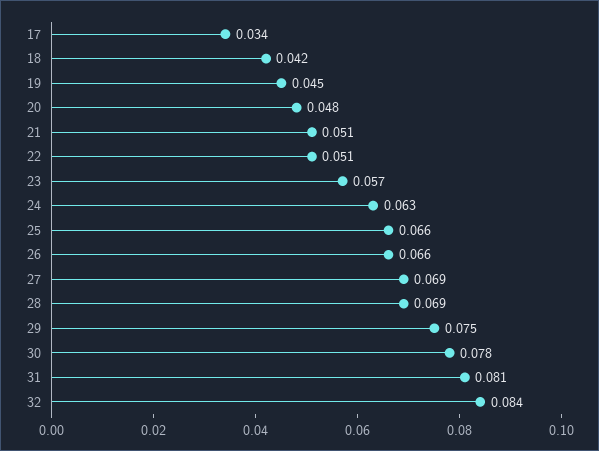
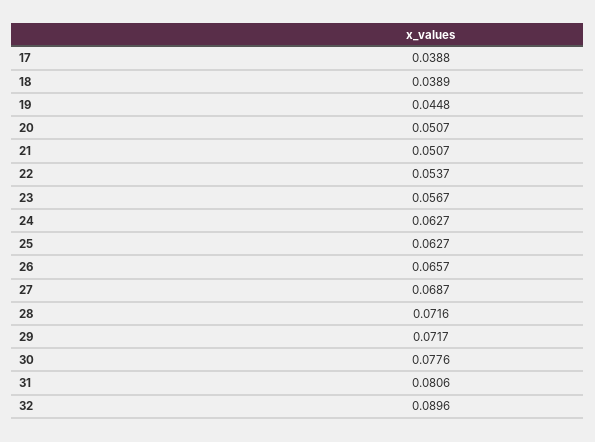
17: 0.034 -> 0.0388
18: 0.042 -> 0.0389
20: 0.048 -> 0.0507
22: 0.051 -> 0.0537
25: 0.066 -> 0.0627
28: 0.069 -> 0.0716
29: 0.075 -> 0.0717
32: 0.084 -> 0.0896

